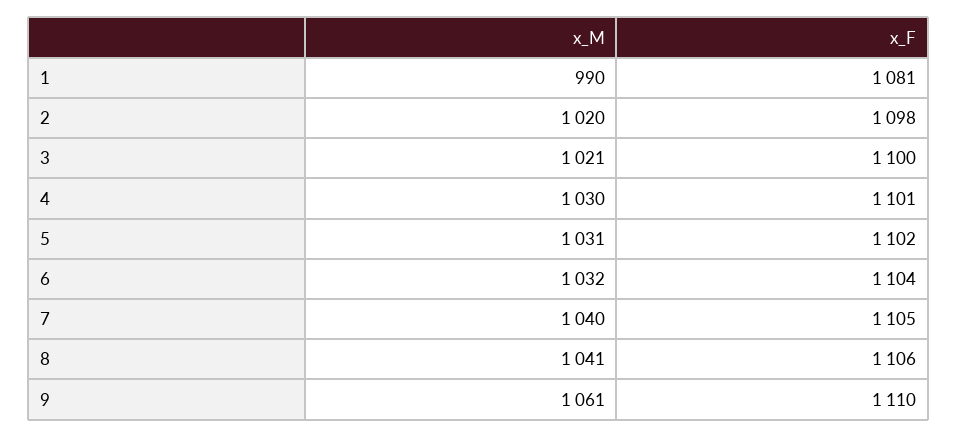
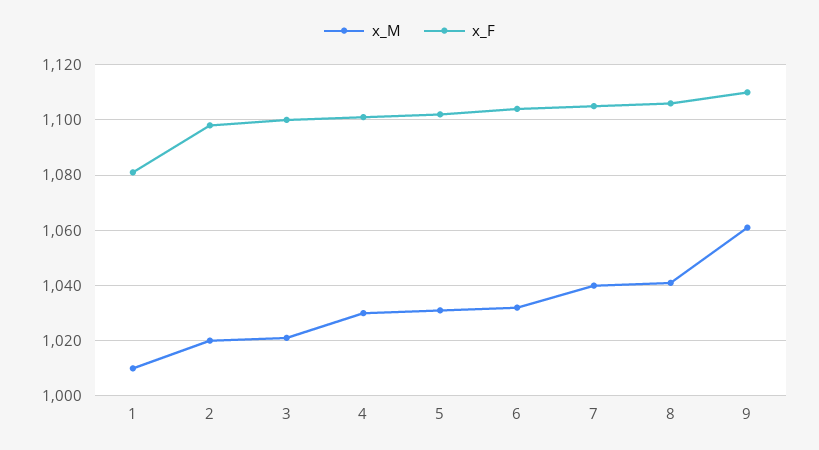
x_M, 1: 990 -> 1010

